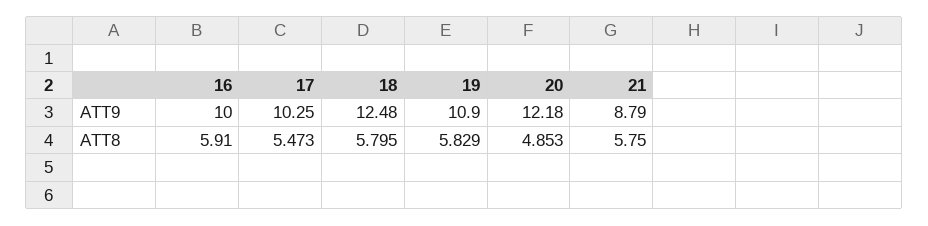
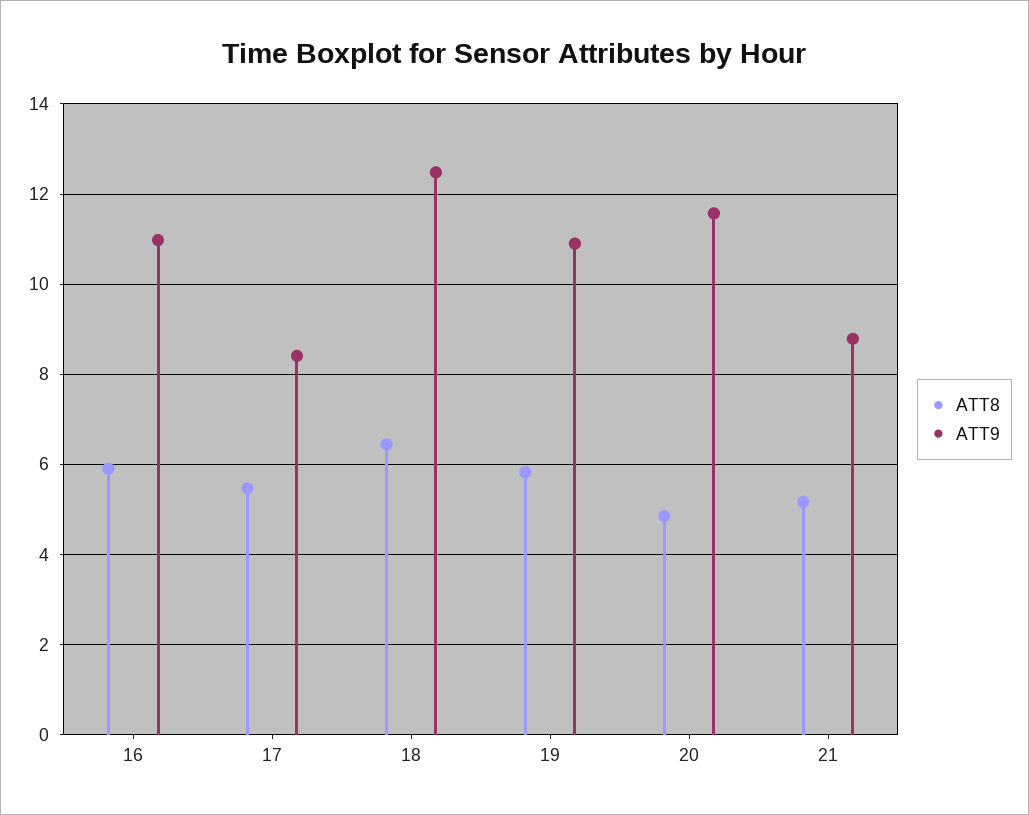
ATT9, 16: 10 -> 11
ATT9, 17: 10.25 -> 8.4
ATT9, 20: 12.18 -> 11.6
ATT8, 18: 5.795 -> 6.4
ATT8, 21: 5.75 -> 5.2

